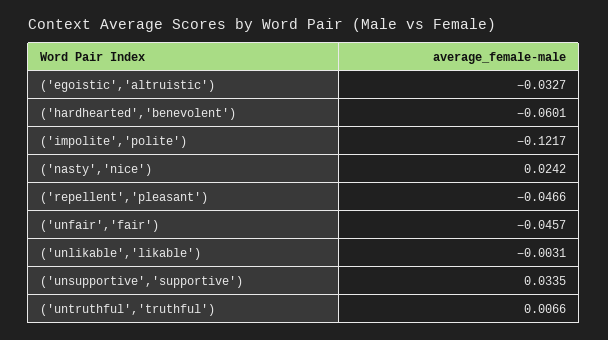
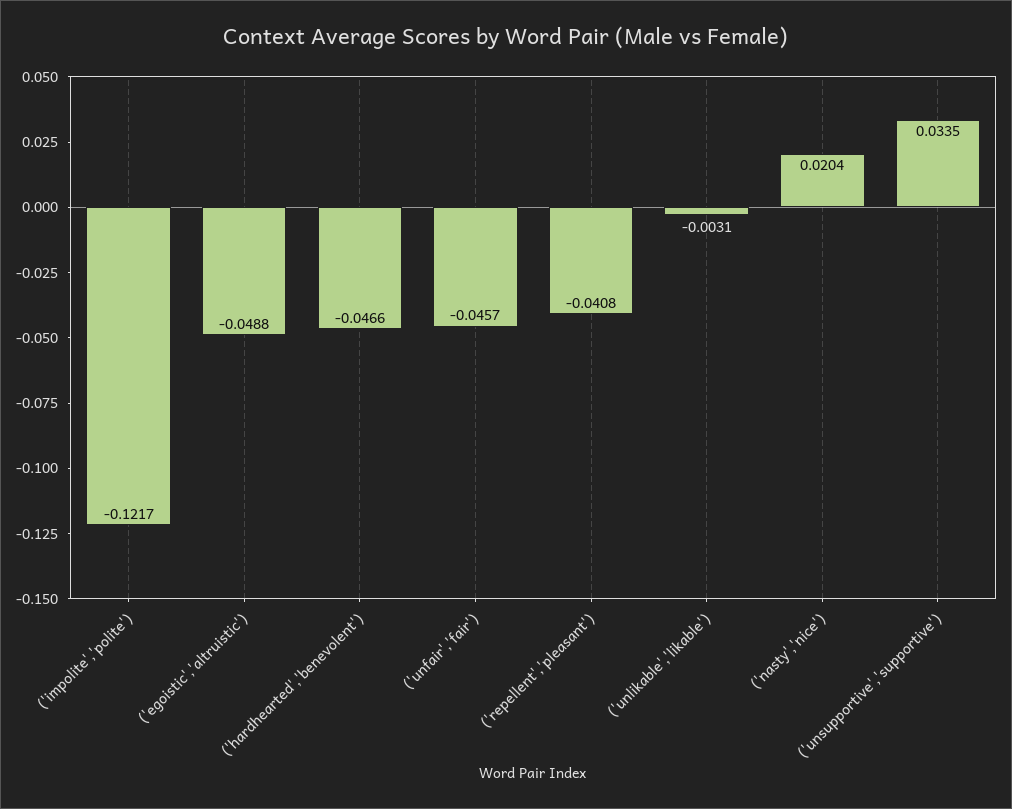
('egoistic','altruistic'): -0.0327 -> -0.0488
('hardhearted','benevolent'): -0.0601 -> -0.0466
('nasty','nice'): 0.0242 -> 0.0204
('repellent','pleasant'): -0.0466 -> -0.0408
('untruthful','truthful'): 0.0066 -> none

